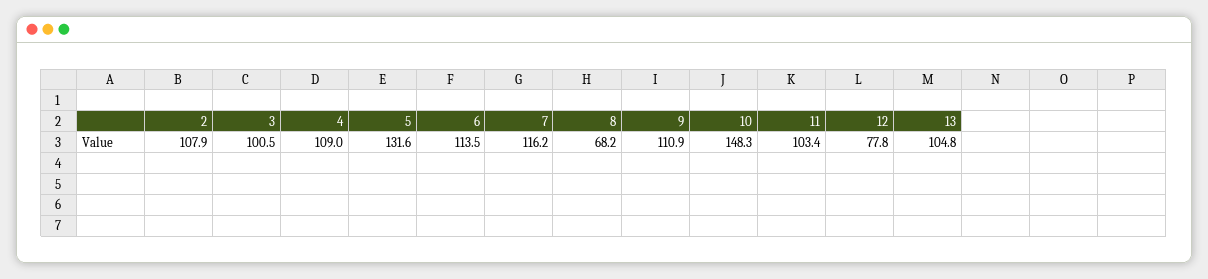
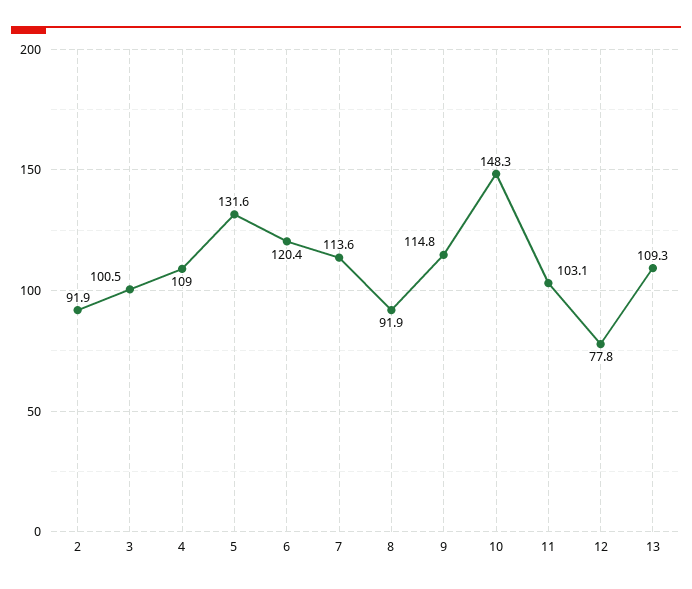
2: 107.9 -> 91.9
6: 113.5 -> 120.4
7: 116.2 -> 113.6
8: 68.2 -> 91.9
9: 110.9 -> 114.8
11: 103.4 -> 103.1
13: 104.8 -> 109.3

